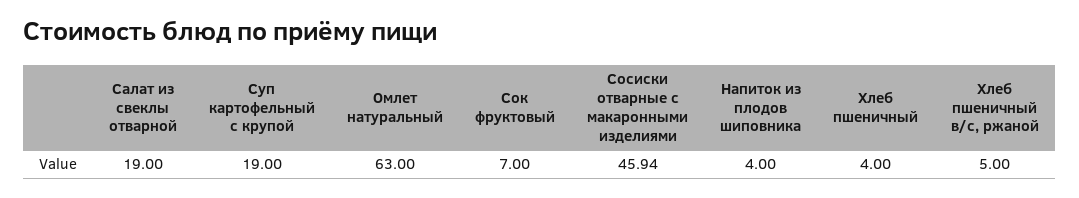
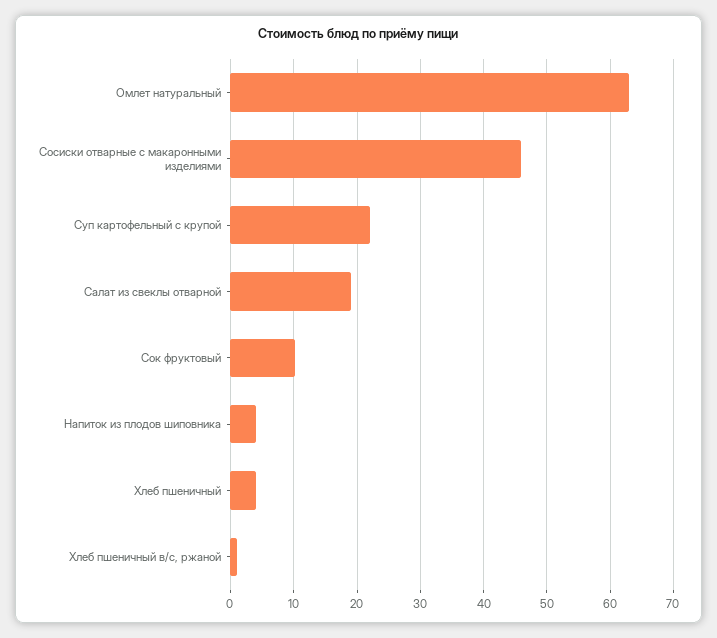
Суп картофельный с крупой: 19 -> 22
Сок фруктовый: 7 -> 10
Хлеб пшеничный в/с, ржаной: 5 -> 1

